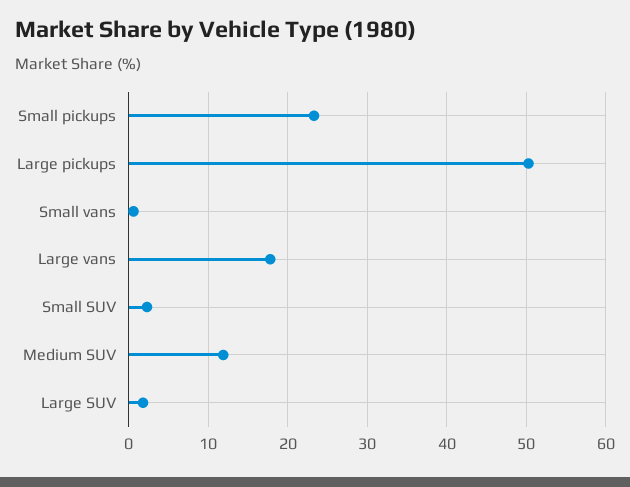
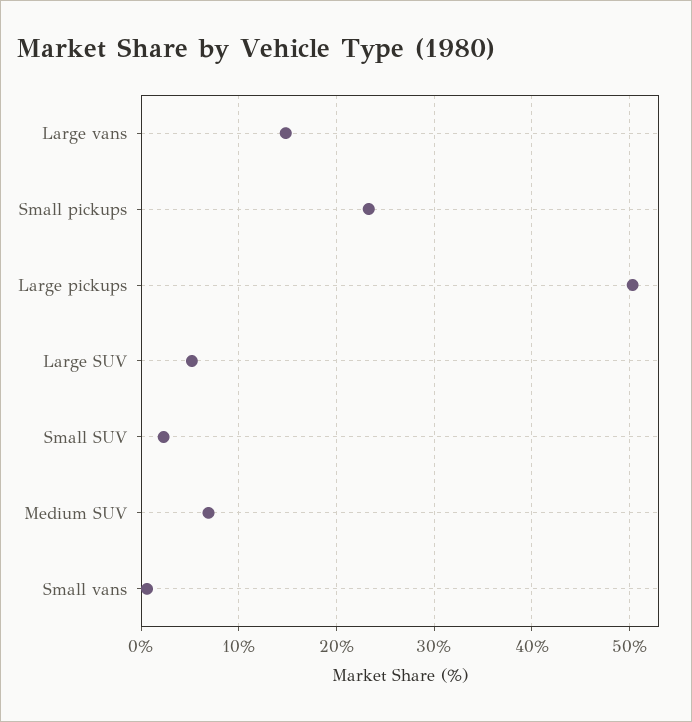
Large vans: 18 -> 15
Medium SUV: 12 -> 7
Large SUV: 2 -> 5

